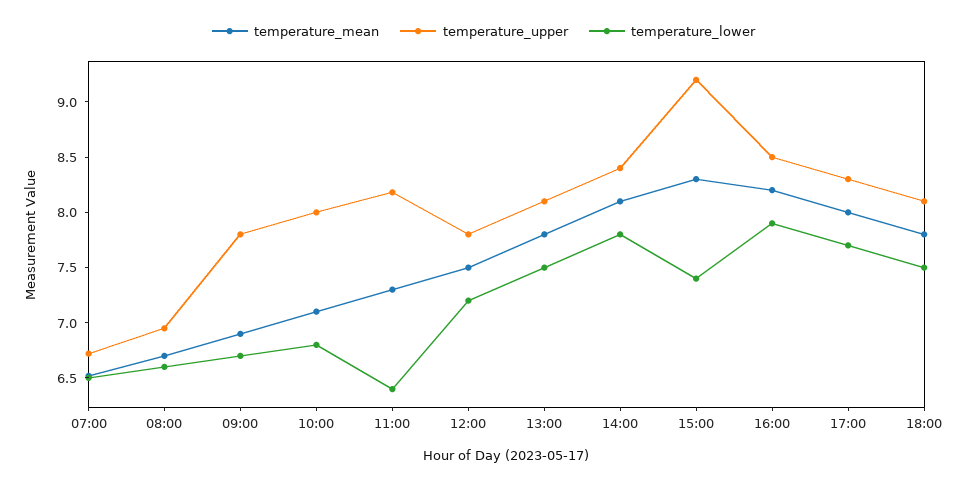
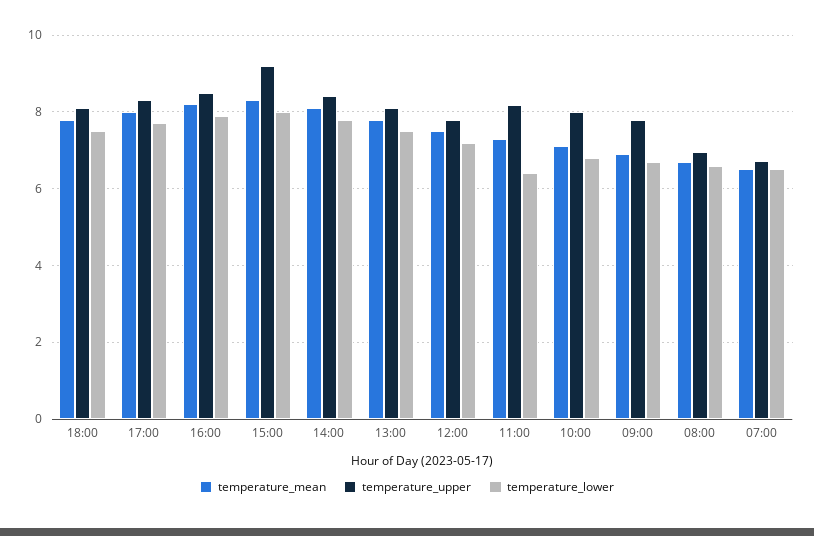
temperature_lower, 15:00: 7.4 -> 8

